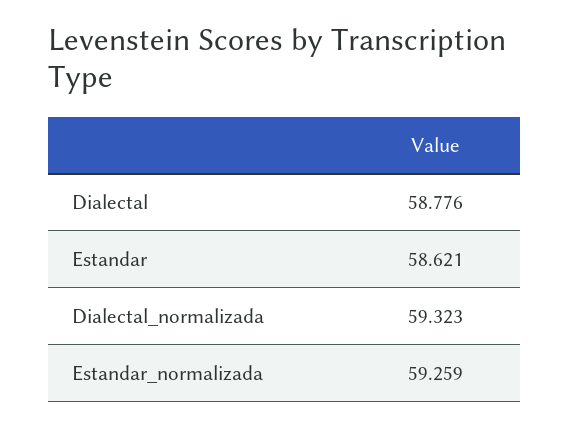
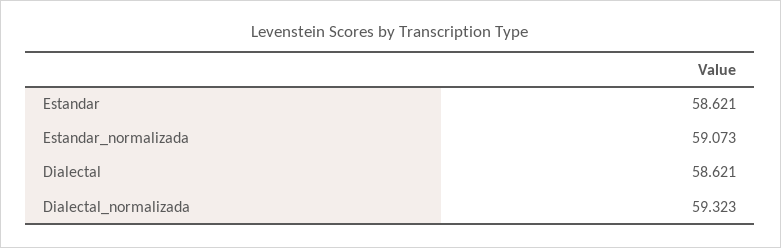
Dialectal: 58.776 -> 58.621
Estandar_normalizada: 59.259 -> 59.073

